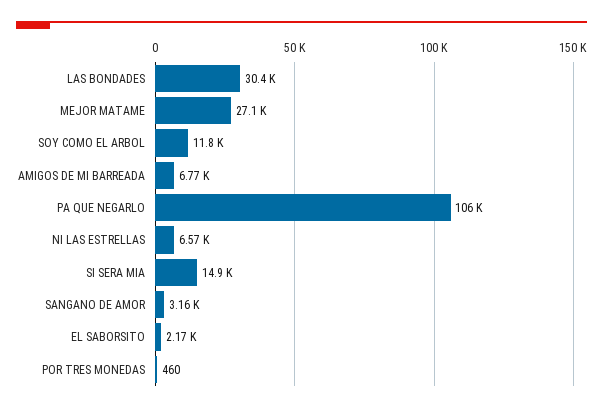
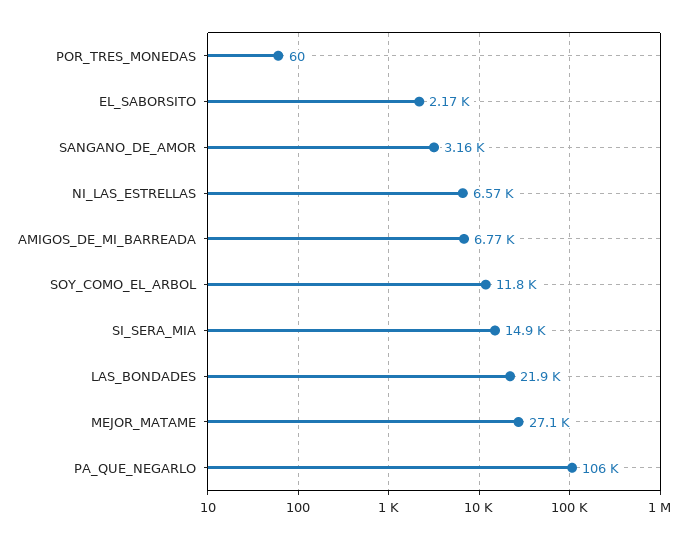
LAS BONDADES: 30400 -> 21900
POR TRES MONEDAS: 460 -> 60

